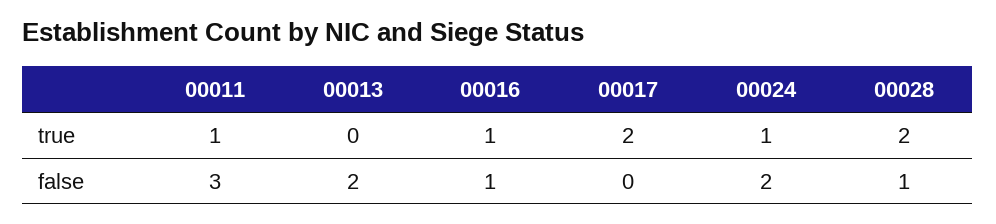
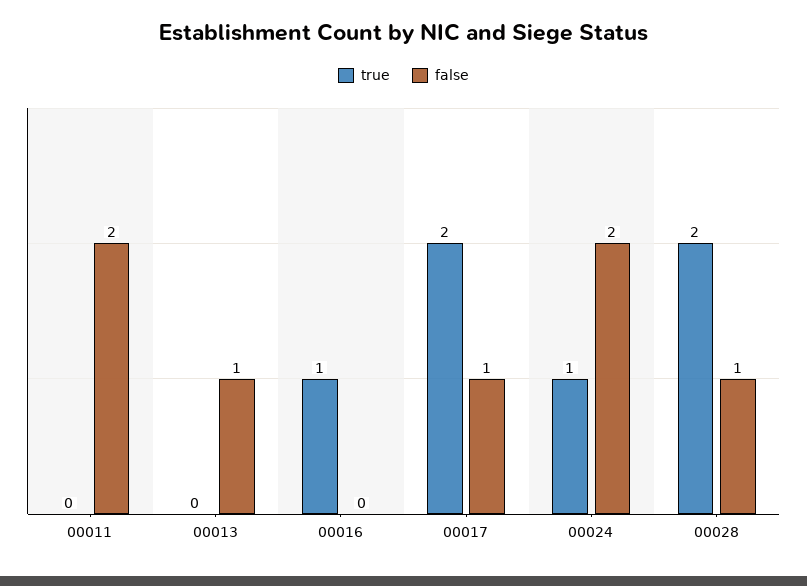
true, 00011: 1 -> 0
false, 00011: 3 -> 2
false, 00013: 2 -> 1
false, 00016: 1 -> 0
false, 00017: 0 -> 1

